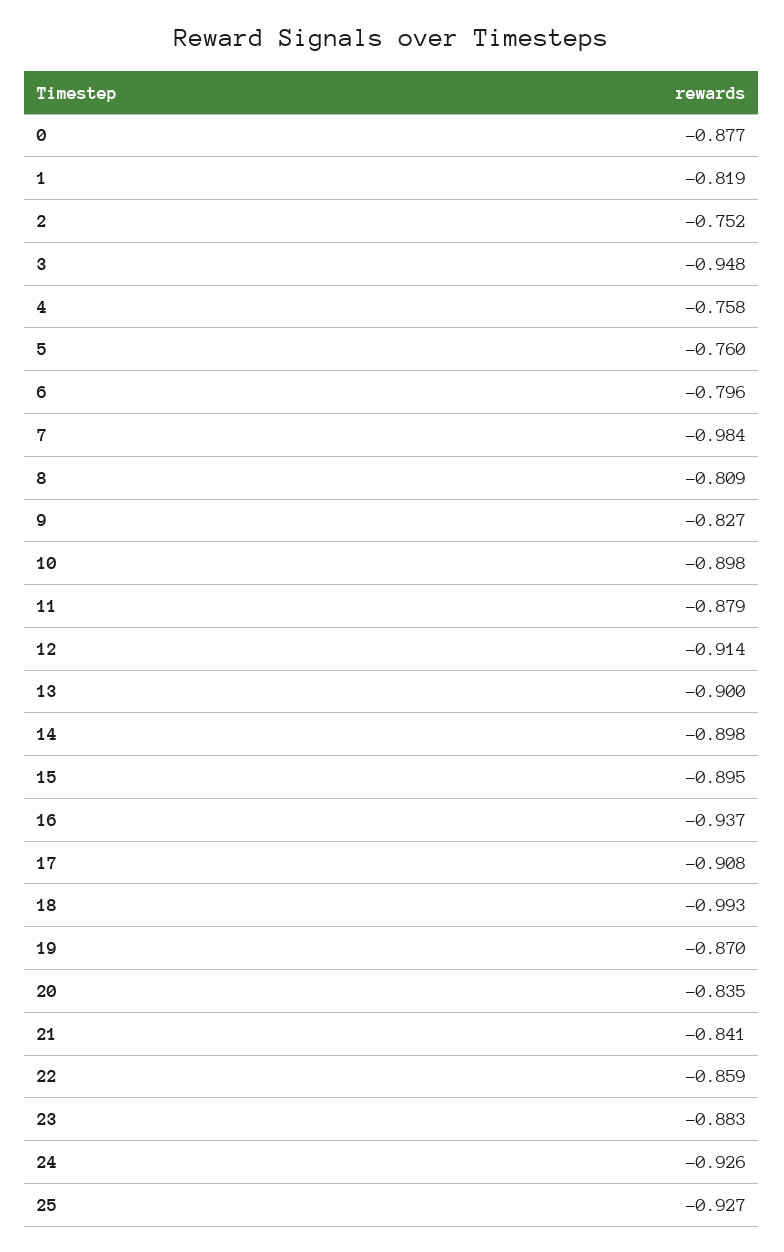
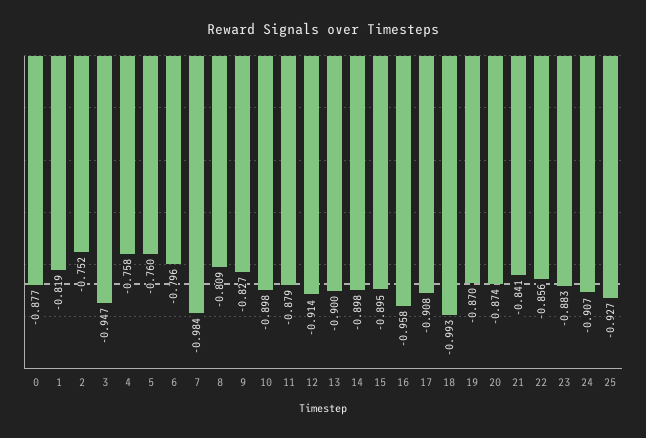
3: -0.948 -> -0.947
16: -0.937 -> -0.958
20: -0.835 -> -0.874
22: -0.859 -> -0.856
24: -0.926 -> -0.907

